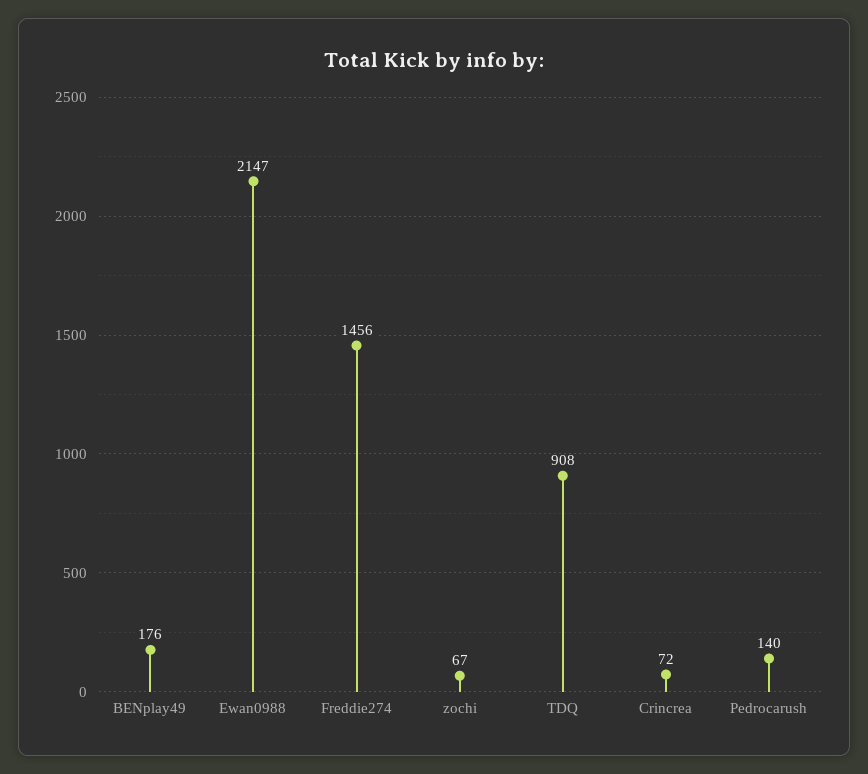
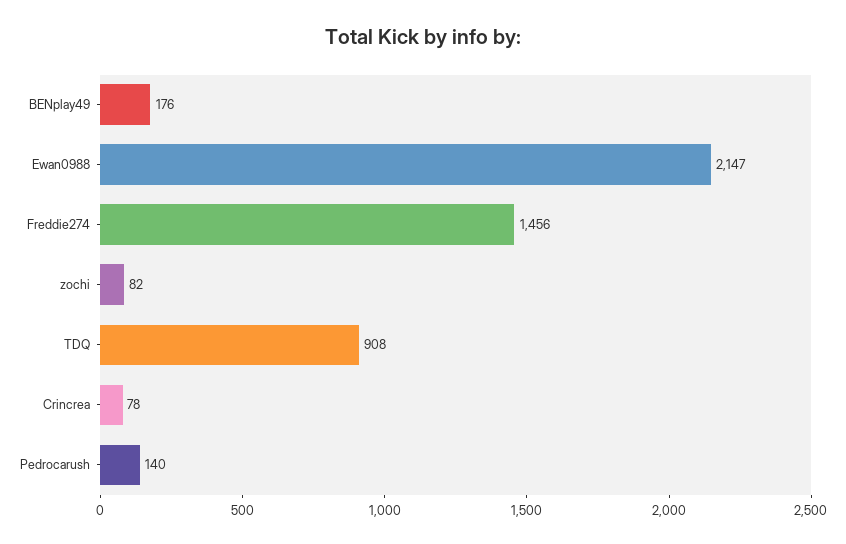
zochi: 67 -> 82
Crincrea: 72 -> 78

